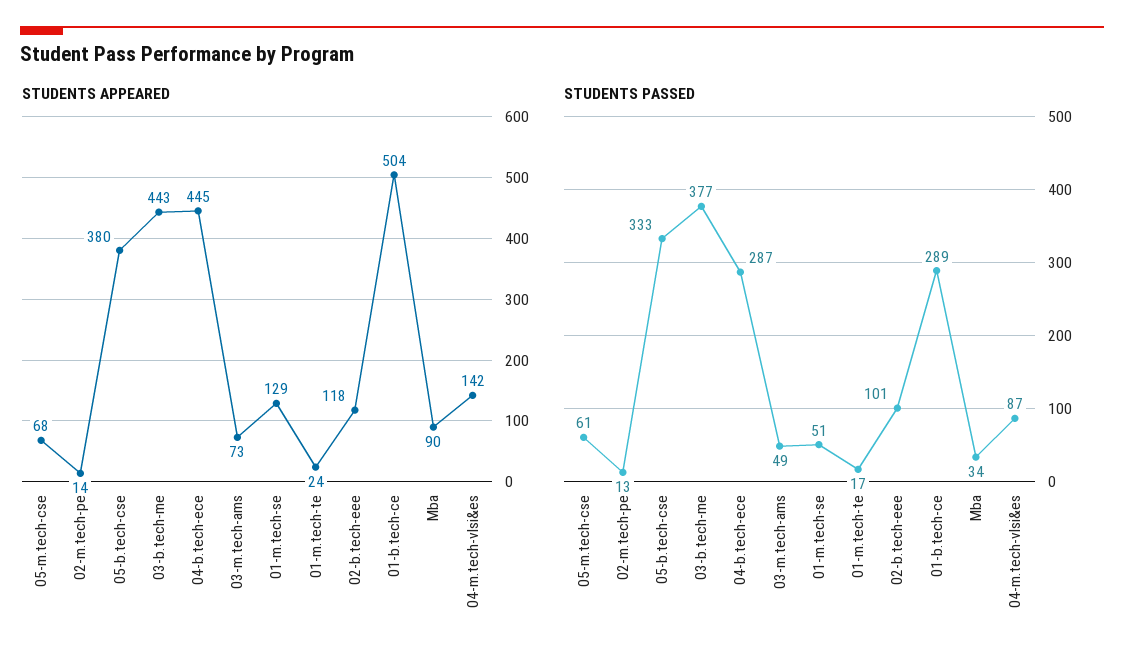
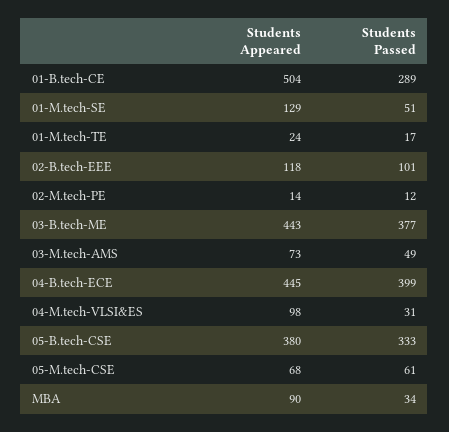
STUDENTS APPEARED, 04-m.tech-vlsi&es: 142 -> 98
STUDENTS PASSED, 02-m.tech-pe: 13 -> 12
STUDENTS PASSED, 04-b.tech-ece: 287 -> 399
STUDENTS PASSED, 04-m.tech-vlsi&es: 87 -> 31

